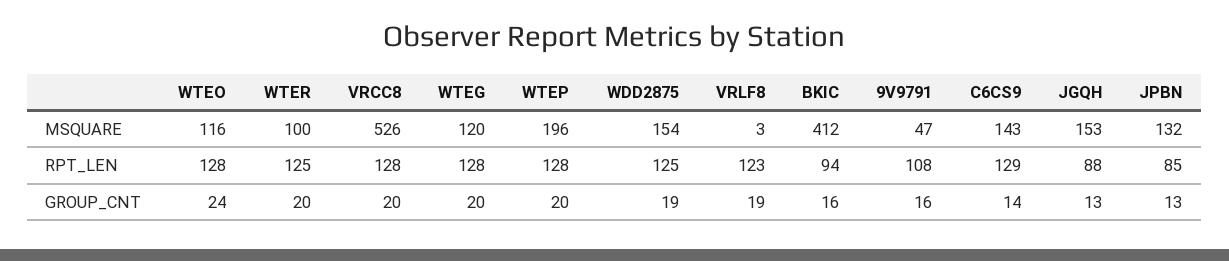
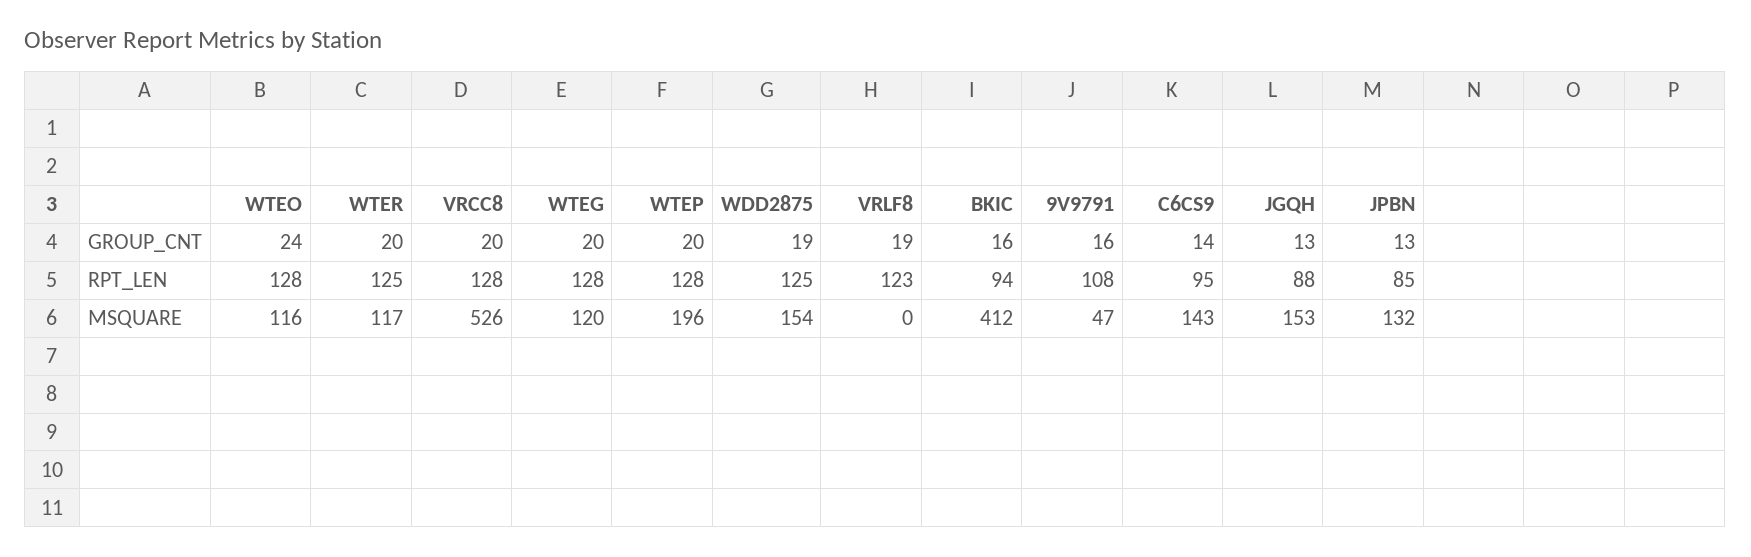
WTER, MSQUARE: 100 -> 117
VRLF8, MSQUARE: 3 -> 0
C6CS9, RPT_LEN: 129 -> 95

